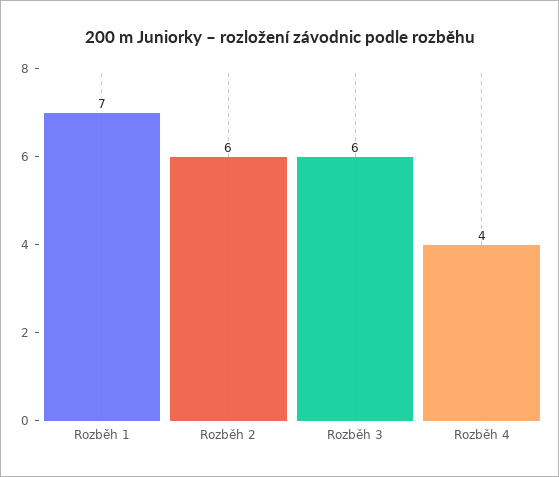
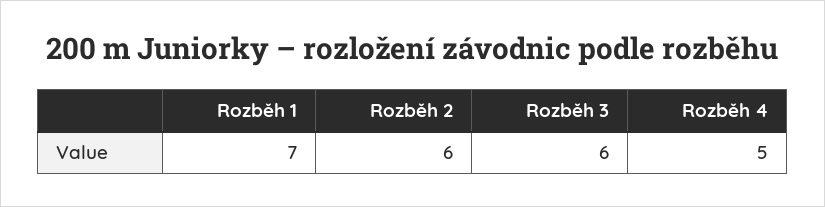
Rozběh 4: 4 -> 5

